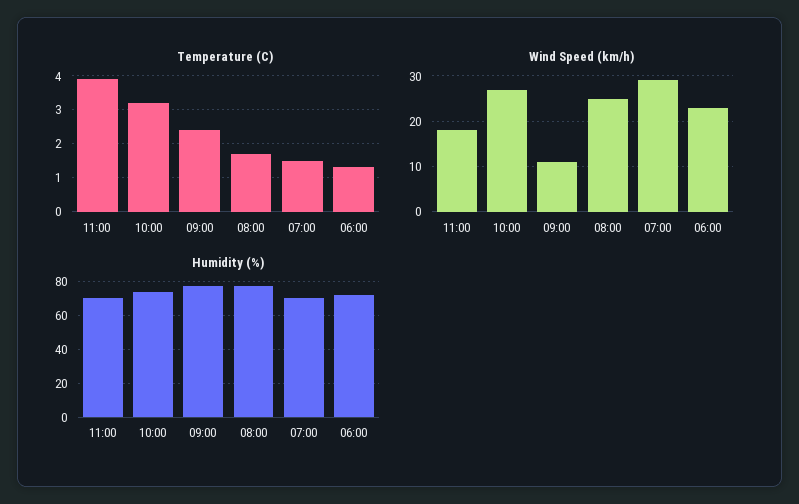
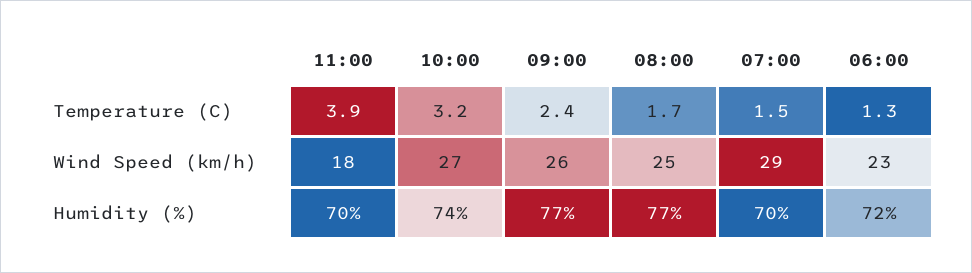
Wind Speed (km/h), 09:00: 10 -> 26

